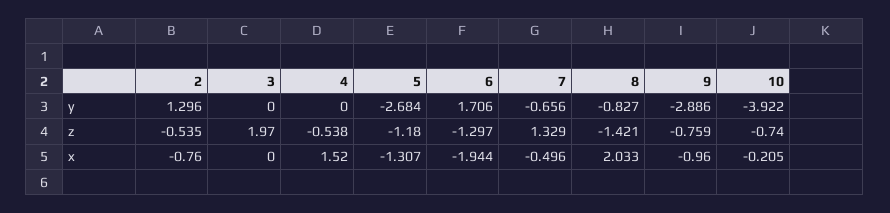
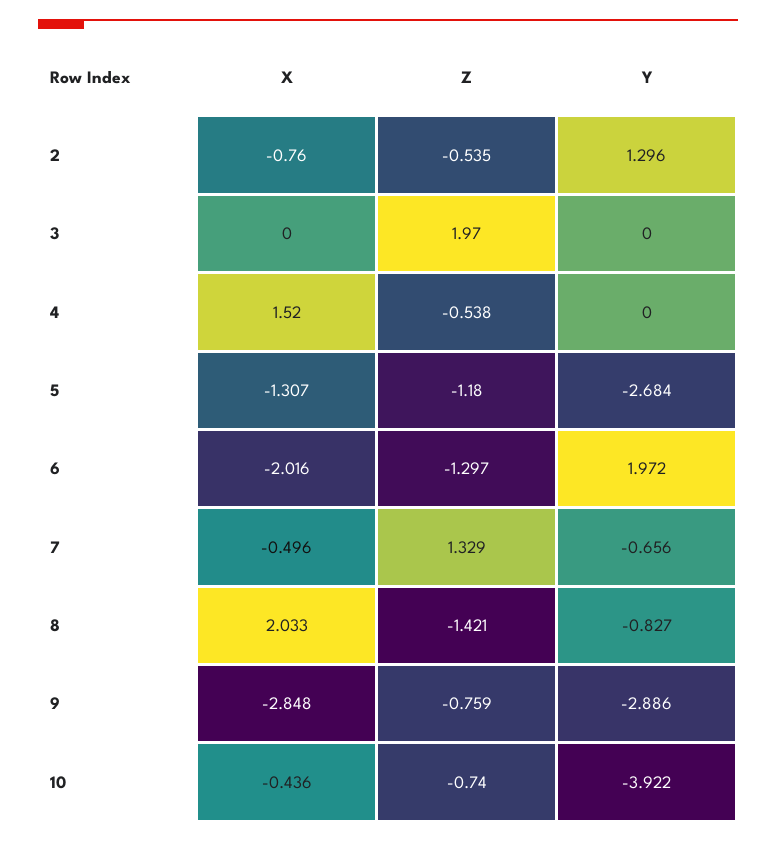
6, y: 1.706 -> 1.972
6, x: -1.944 -> -2.016
9, x: -0.96 -> -2.848
10, x: -0.205 -> -0.436

